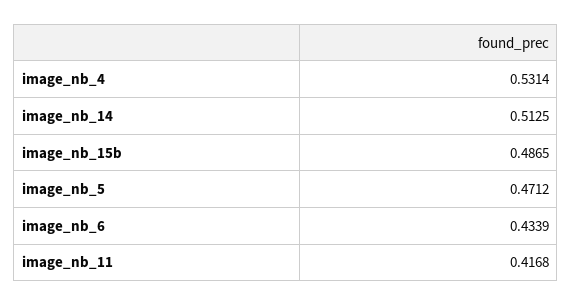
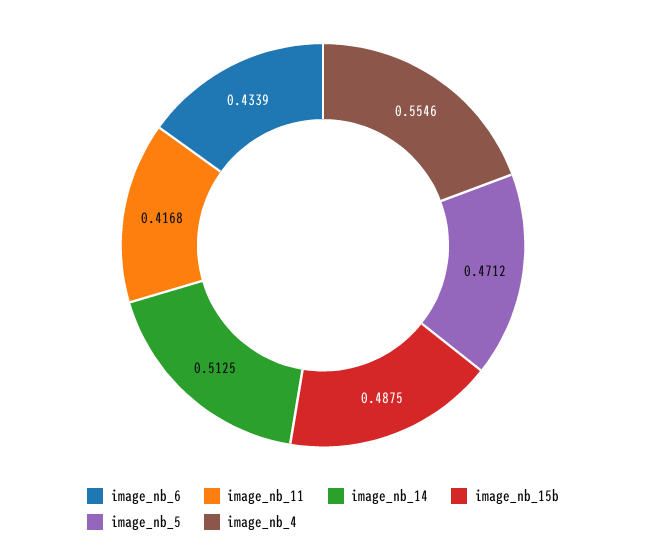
image_nb_4: 0.5314 -> 0.5546
image_nb_15b: 0.4865 -> 0.4875

